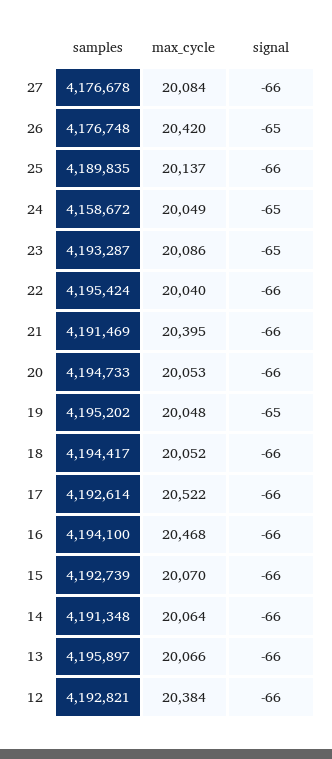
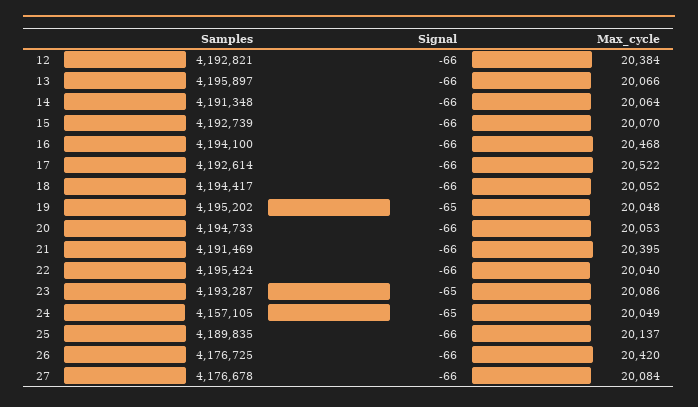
samples, 26: 4176748 -> 4176725
signal, 26: -65 -> -66
samples, 24: 4158672 -> 4157105

